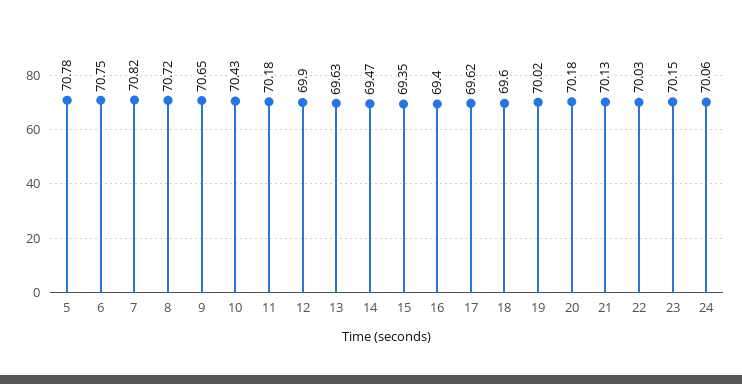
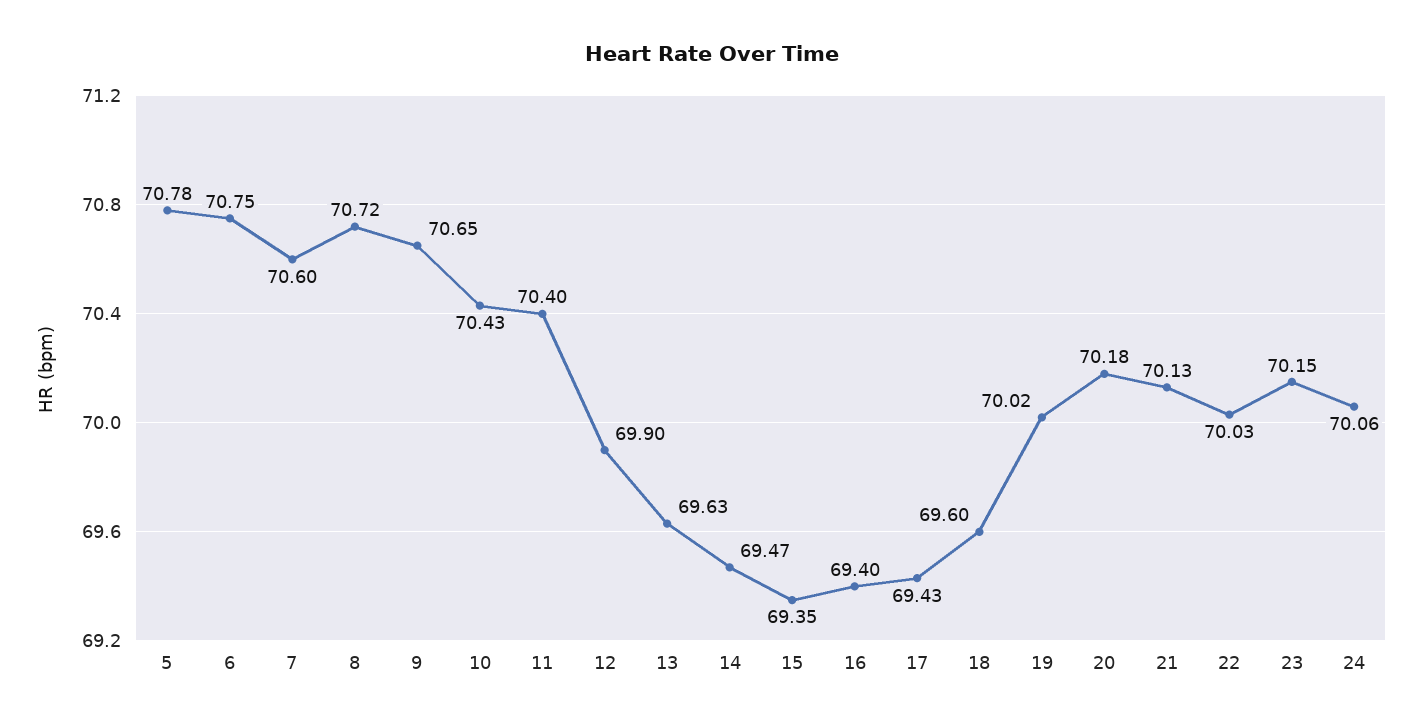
7: 70.82 -> 70.6
11: 70.18 -> 70.4
17: 69.62 -> 69.43

